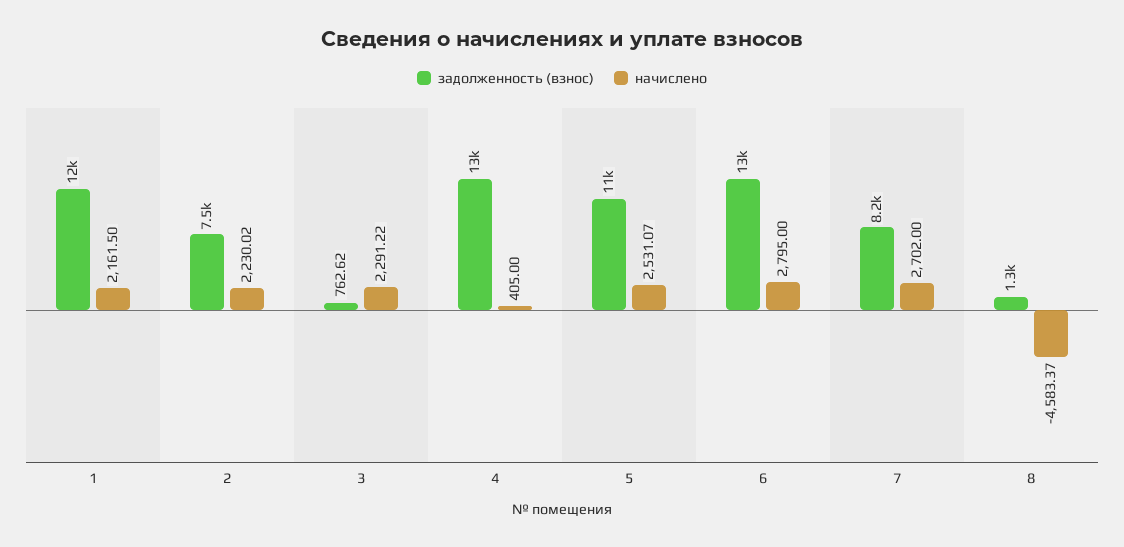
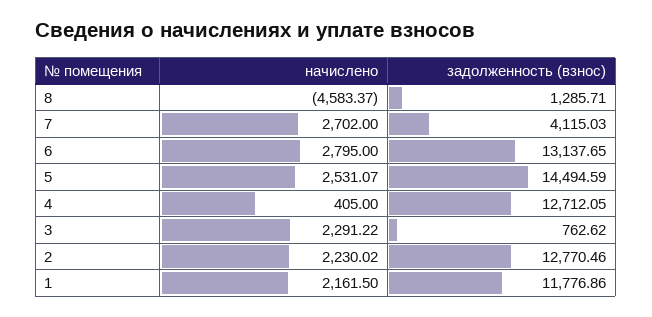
задолженность (взнос), 2: 7500 -> 12770.46
задолженность (взнос), 5: 11000 -> 14494.59
задолженность (взнос), 7: 8200 -> 4115.03

